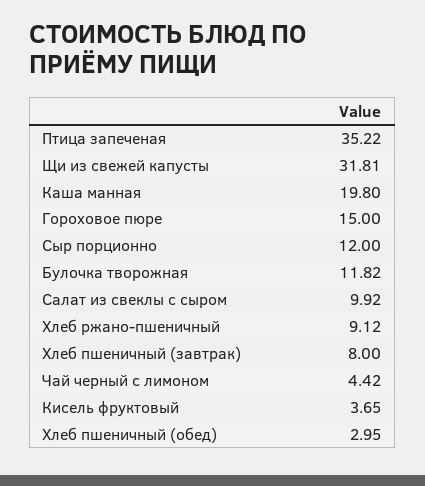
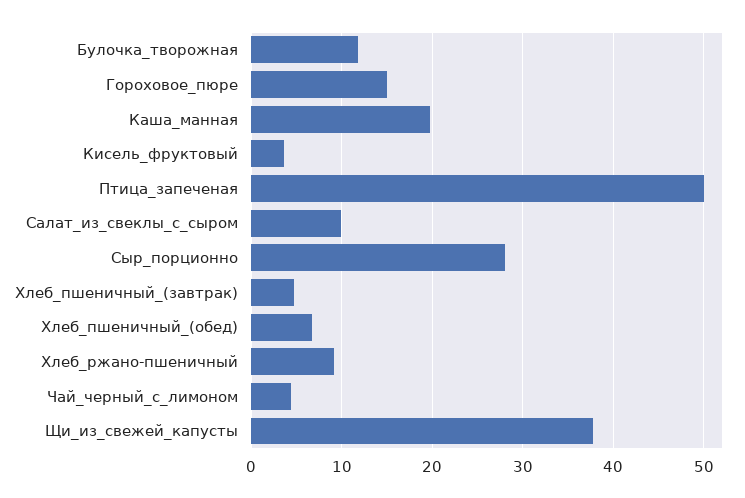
Птица запеченая: 35.22 -> 50
Щи из свежей капусты: 31.81 -> 38
Сыр порционно: 12 -> 28
Хлеб пшеничный (завтрак): 8 -> 5
Хлеб пшеничный (обед): 2.95 -> 7

